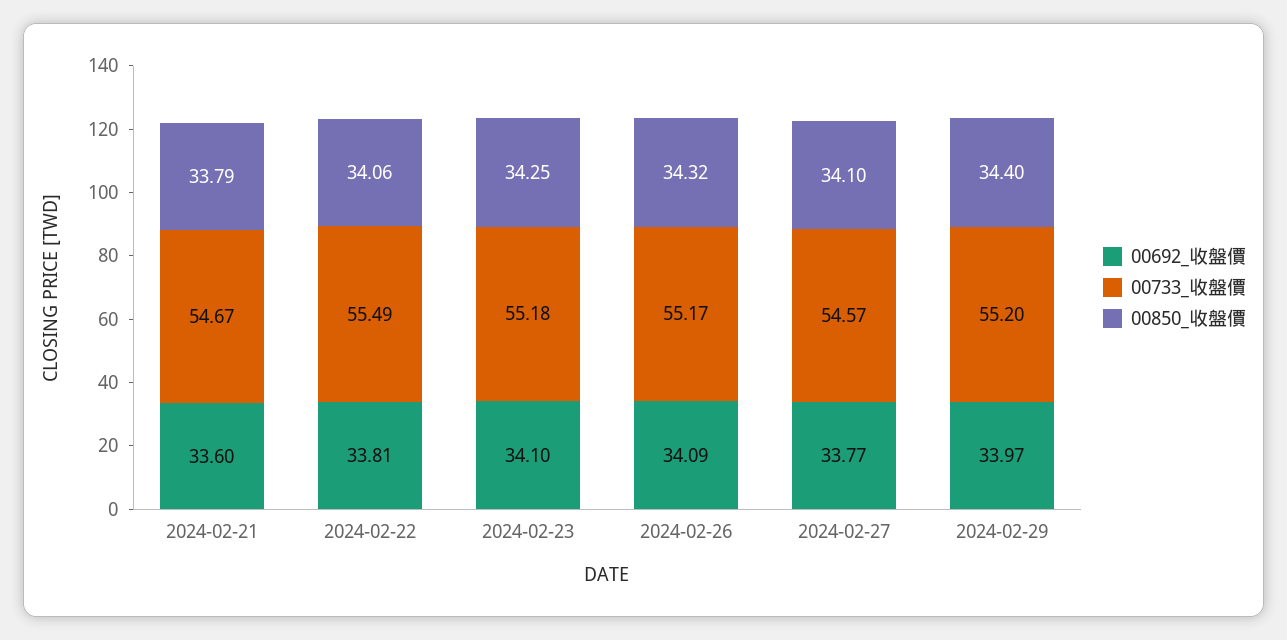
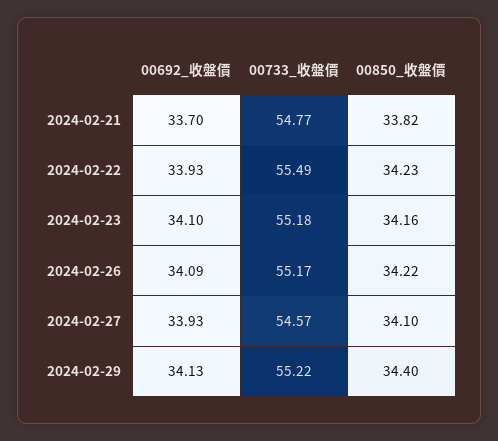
00692_收盤價, 2024-02-21: 33.6 -> 33.7
00733_收盤價, 2024-02-21: 54.67 -> 54.77
00850_收盤價, 2024-02-21: 33.79 -> 33.82
00692_收盤價, 2024-02-22: 33.81 -> 33.93
00850_收盤價, 2024-02-22: 34.06 -> 34.23
00850_收盤價, 2024-02-23: 34.25 -> 34.16
00850_收盤價, 2024-02-26: 34.32 -> 34.22
00692_收盤價, 2024-02-27: 33.77 -> 33.93
00692_收盤價, 2024-02-29: 33.97 -> 34.13
00733_收盤價, 2024-02-29: 55.2 -> 55.22

